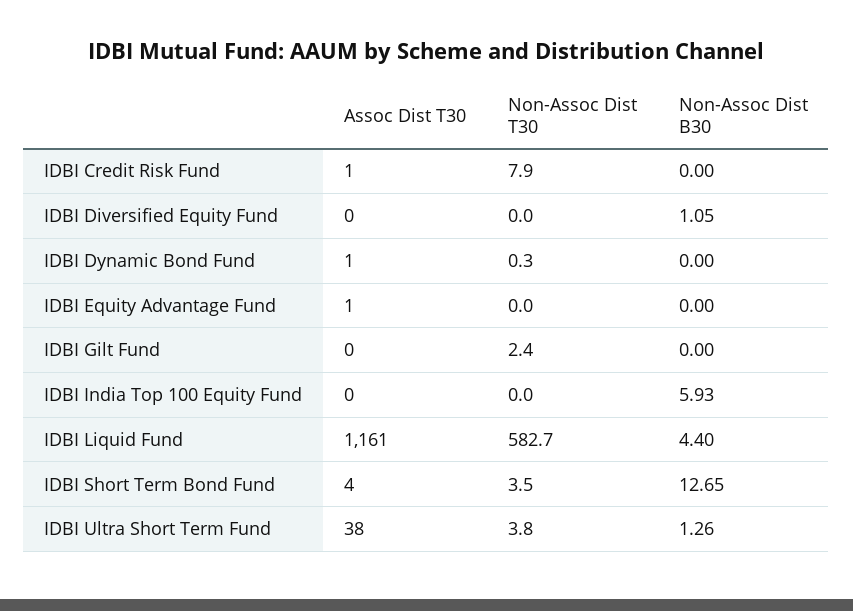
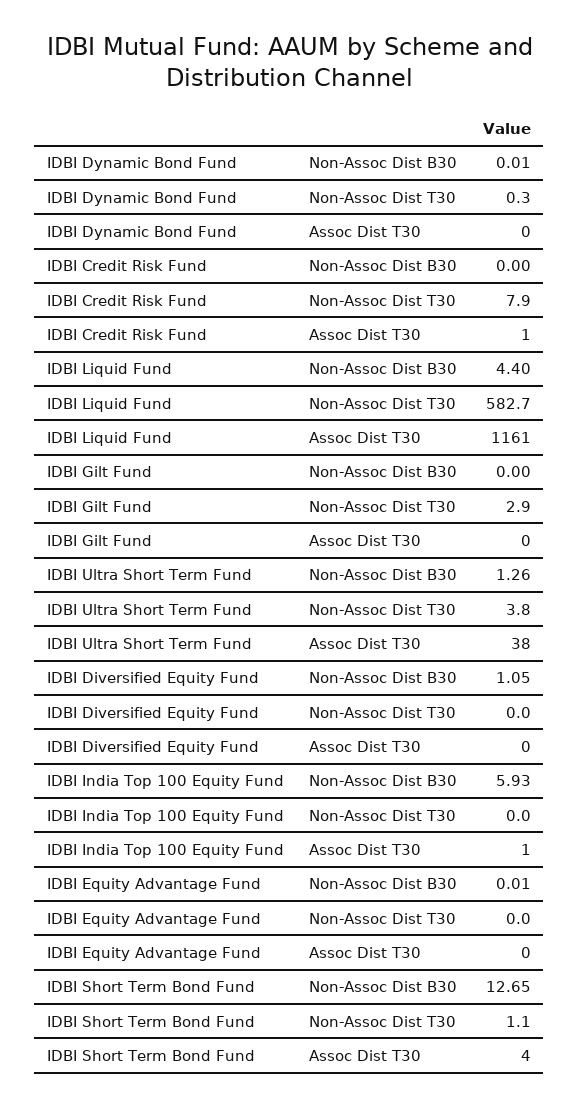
Assoc Dist T30, IDBI Dynamic Bond Fund: 1 -> 0
Non-Assoc Dist B30, IDBI Dynamic Bond Fund: 0 -> 0.01
Assoc Dist T30, IDBI Equity Advantage Fund: 1 -> 0
Non-Assoc Dist B30, IDBI Equity Advantage Fund: 0 -> 0.01
Non-Assoc Dist T30, IDBI Gilt Fund: 2.4 -> 2.9
Assoc Dist T30, IDBI India Top 100 Equity Fund: 0 -> 1
Non-Assoc Dist T30, IDBI Short Term Bond Fund: 3.5 -> 1.1

